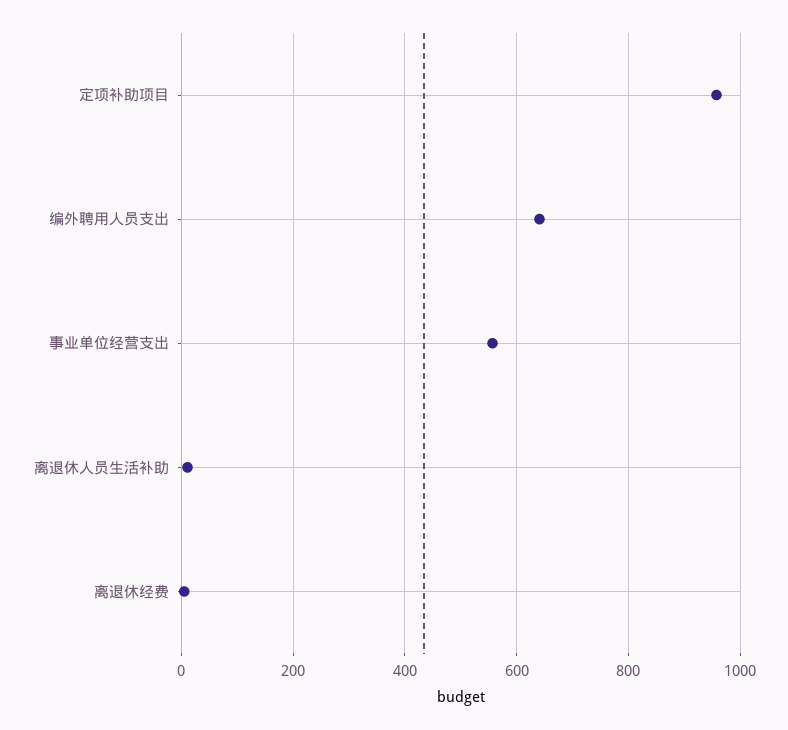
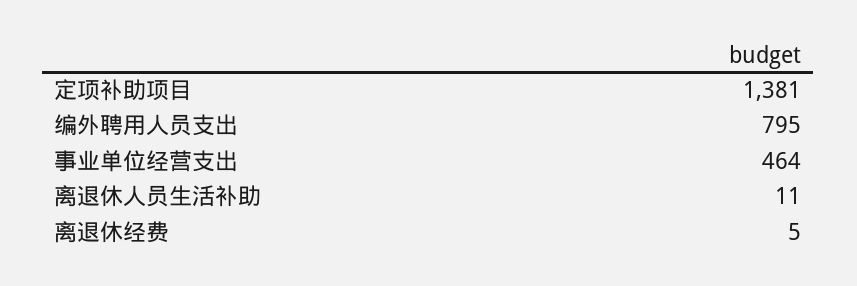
定项补助项目: 960 -> 1381
编外聘用人员支出: 640 -> 795
事业单位经营支出: 560 -> 464

